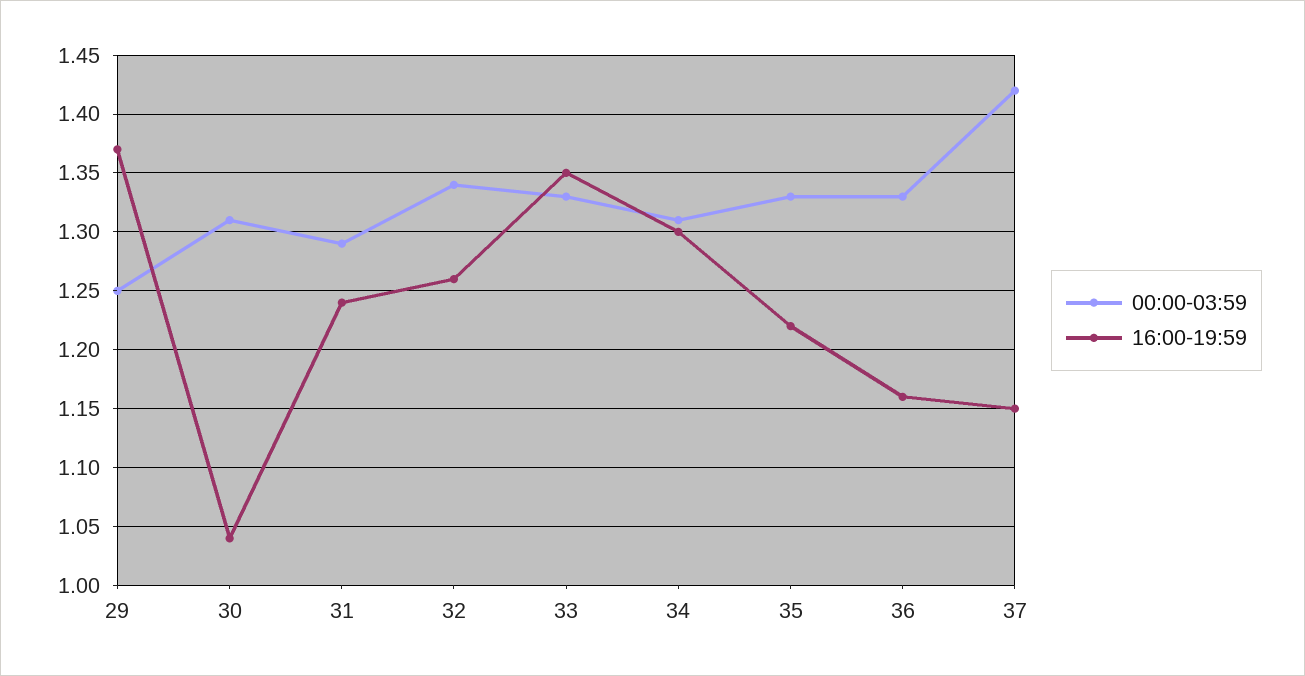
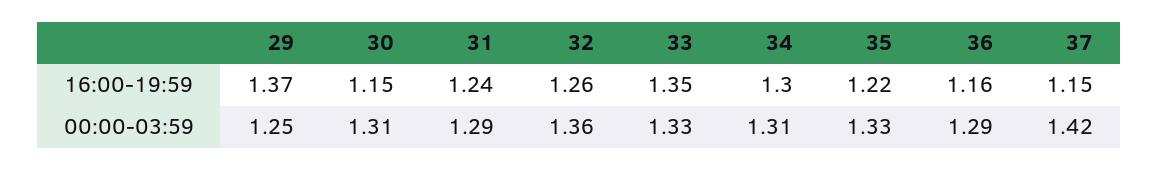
16:00-19:59, 30: 1.04 -> 1.15
00:00-03:59, 32: 1.34 -> 1.36
00:00-03:59, 36: 1.33 -> 1.29

